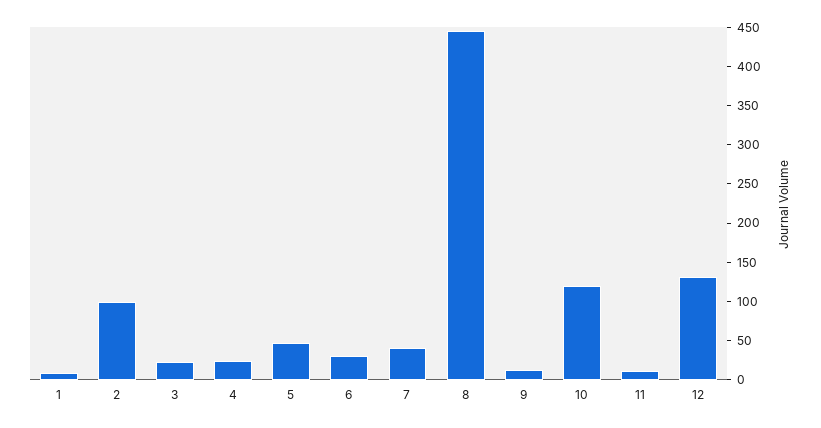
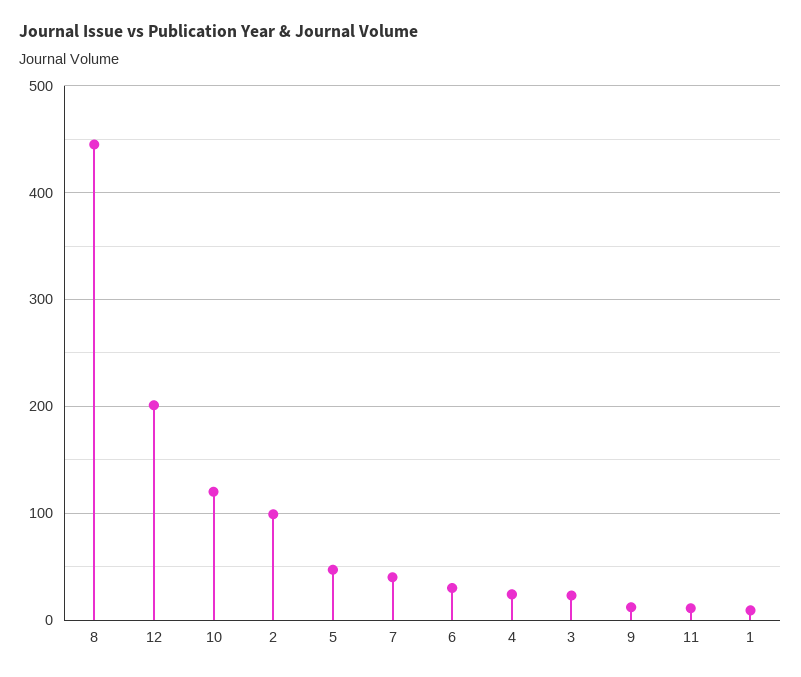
12: 125 -> 200

